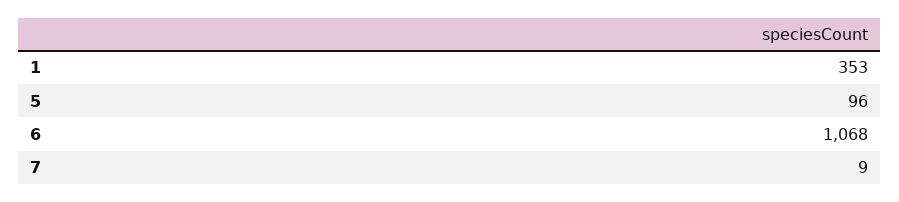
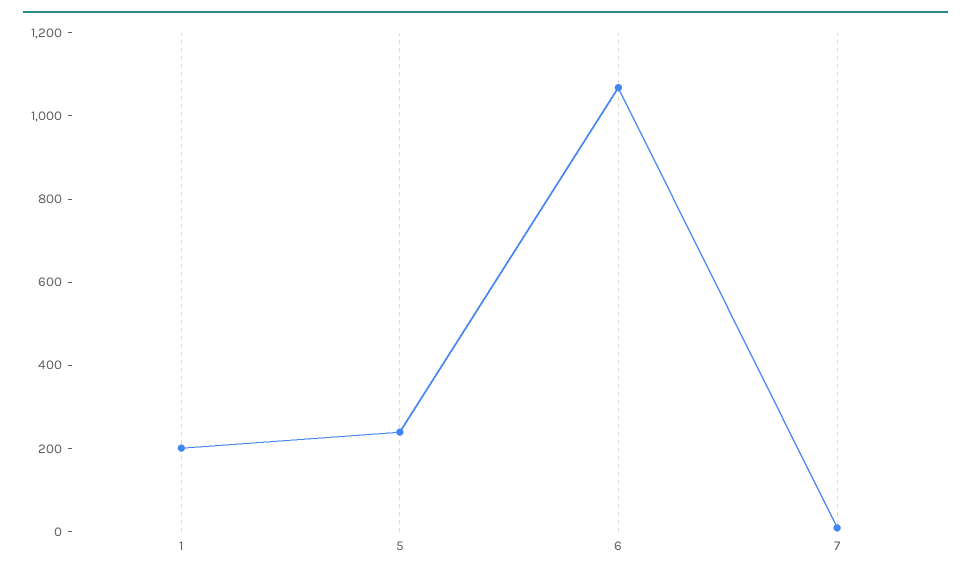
1: 353 -> 200
5: 96 -> 250

